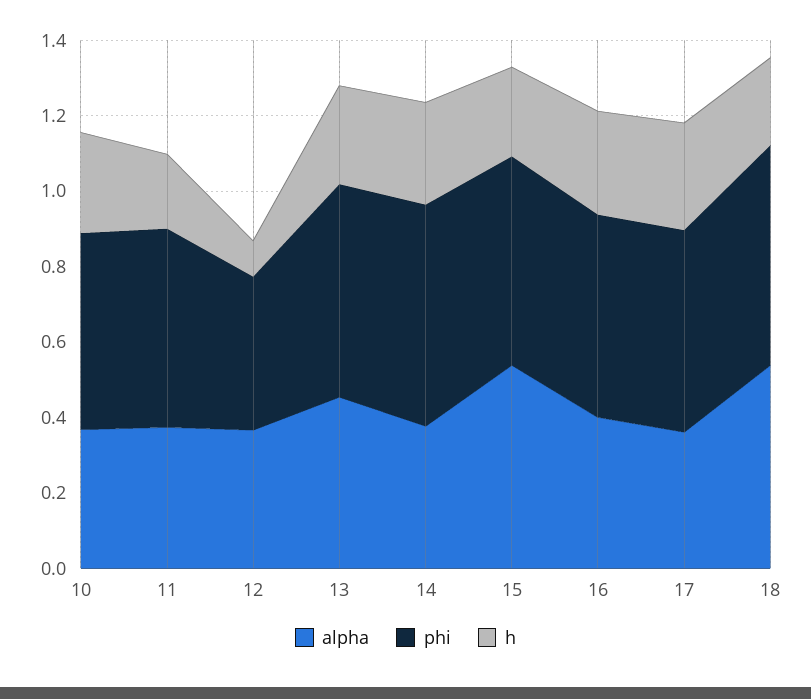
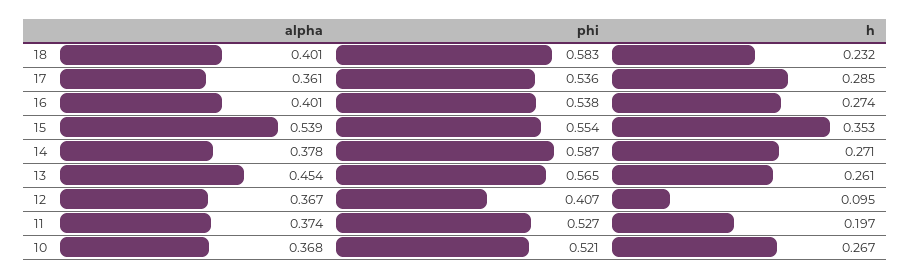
h, 15: 0.25 -> 0.353
alpha, 18: 0.55 -> 0.401

